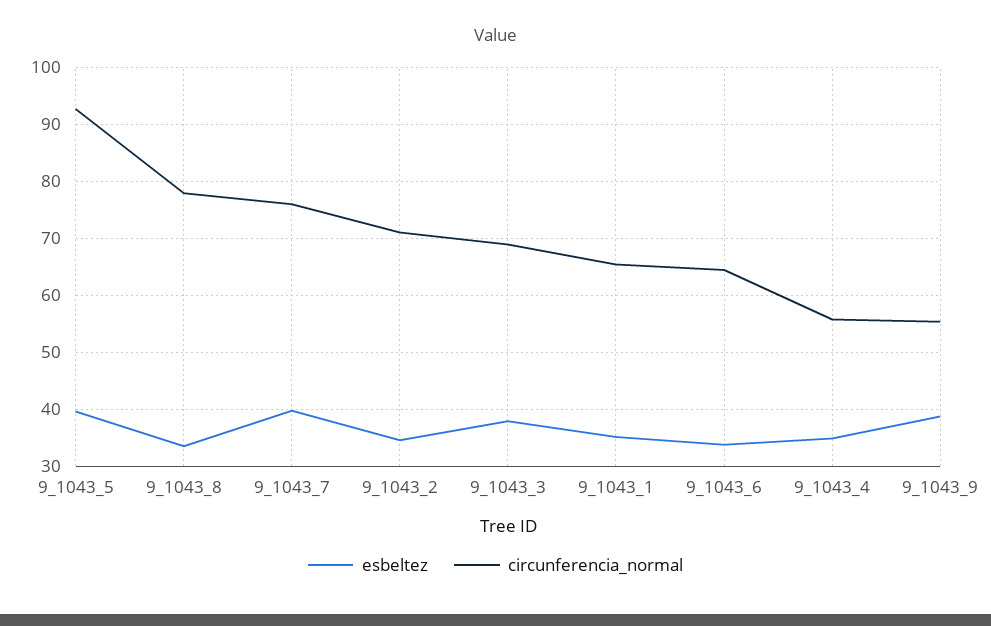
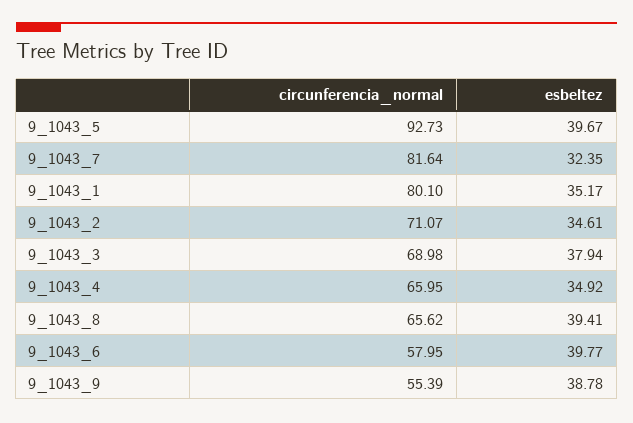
esbeltez, 9_1043_8: 34 -> 39.41
circunferencia_normal, 9_1043_8: 78 -> 65.62
esbeltez, 9_1043_7: 40 -> 32.35
circunferencia_normal, 9_1043_7: 76 -> 81.64
circunferencia_normal, 9_1043_1: 66 -> 80.1
esbeltez, 9_1043_6: 34 -> 39.77
circunferencia_normal, 9_1043_6: 64 -> 57.95
circunferencia_normal, 9_1043_4: 56 -> 65.95

